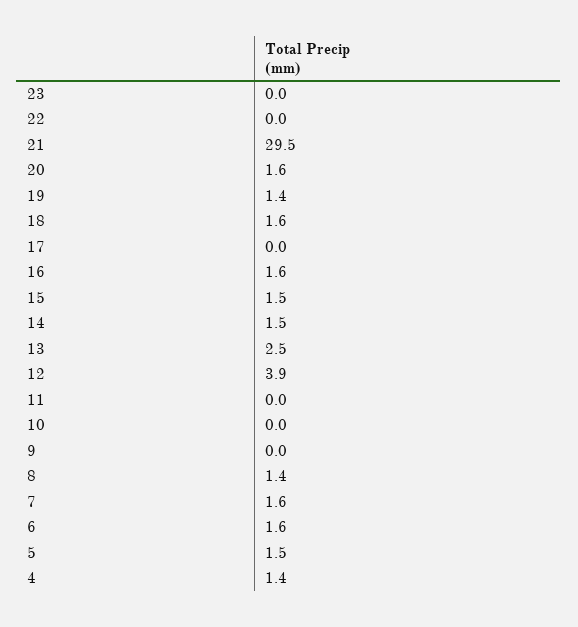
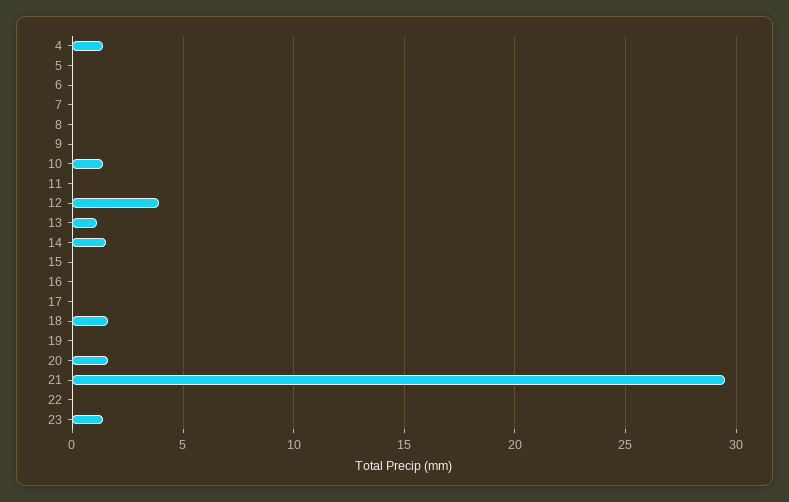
23: 0 -> 1.5
19: 1.4 -> 0
16: 1.6 -> 0
15: 1.5 -> 0
13: 2.5 -> 1
10: 0 -> 1.5
8: 1.4 -> 0
7: 1.6 -> 0
6: 1.6 -> 0
5: 1.5 -> 0

